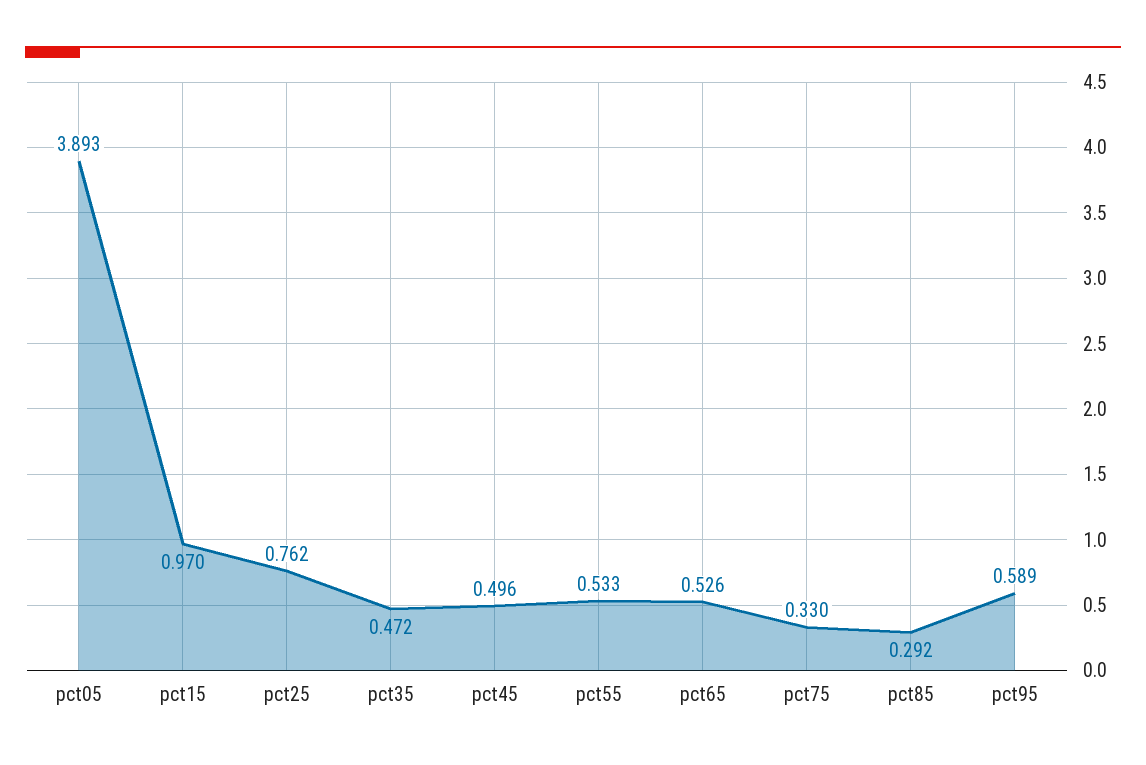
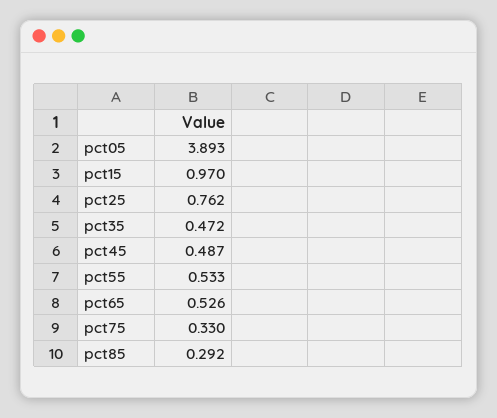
pct45: 0.496 -> 0.487
pct95: 0.589 -> none

